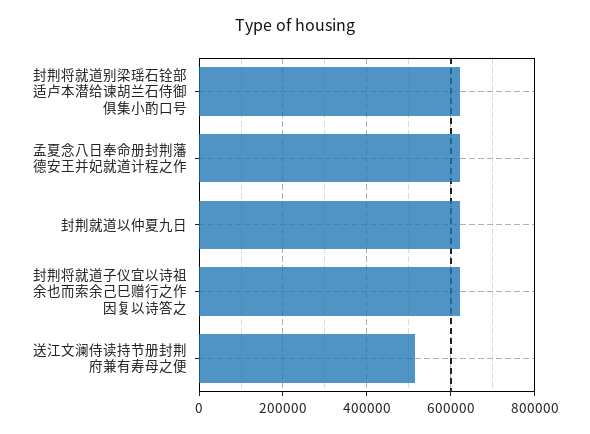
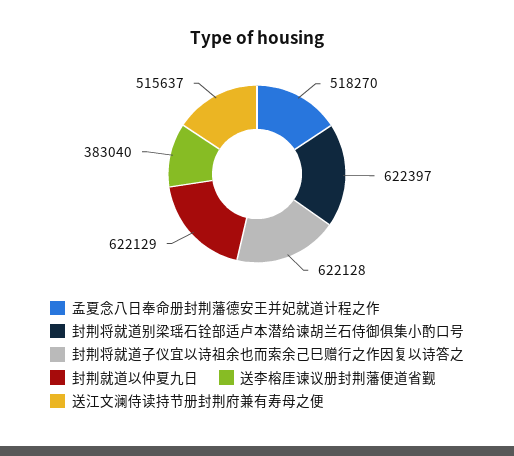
孟夏念八日奉命册封荆藩德安王并妃就道计程之作: 620000 -> 518270
送李榕厓谏议册封荆藩便道省觐: none -> 383040

